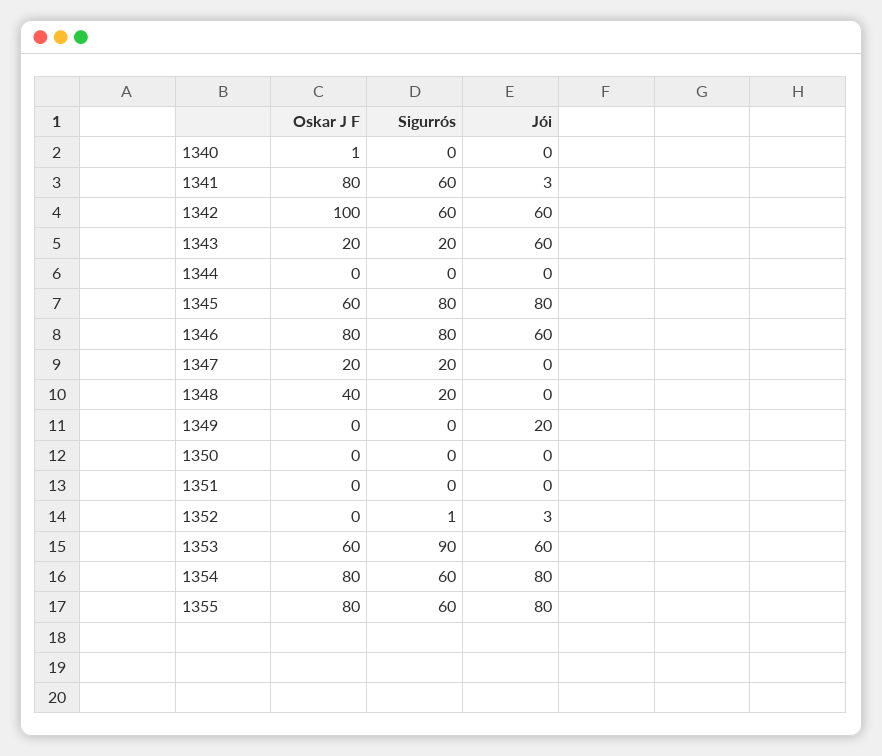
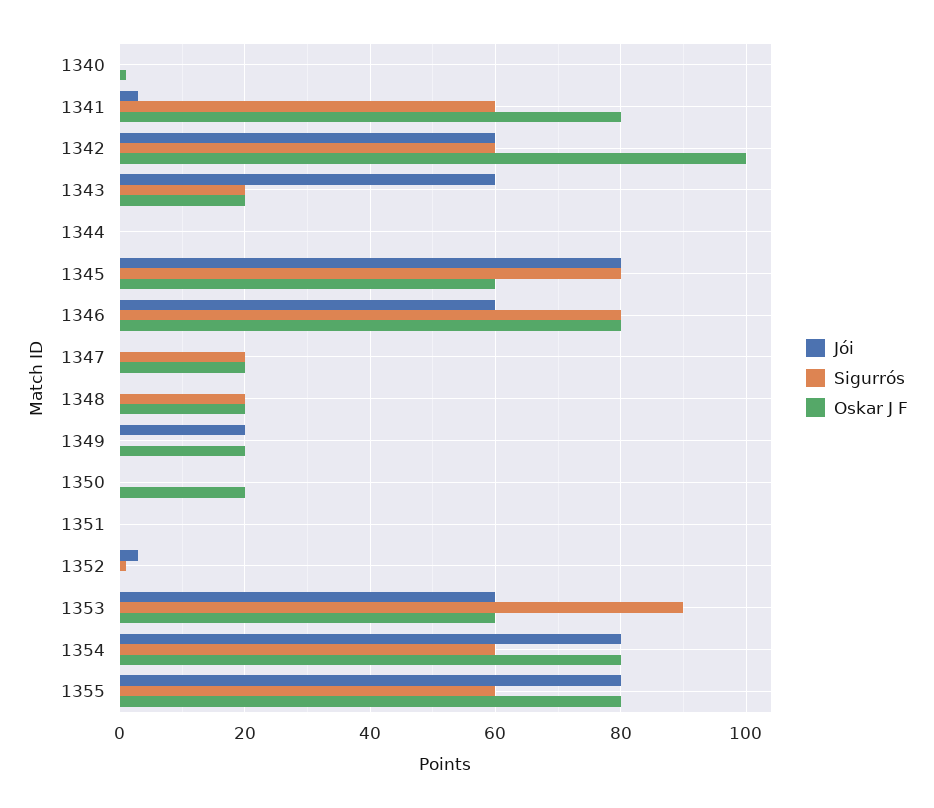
Oskar J F, 1348: 40 -> 20
Oskar J F, 1349: 0 -> 20
Oskar J F, 1350: 0 -> 20

